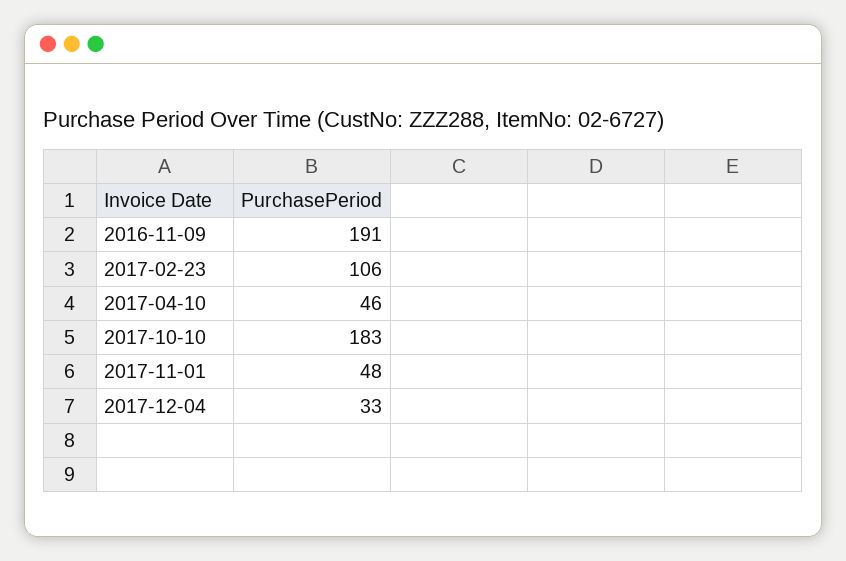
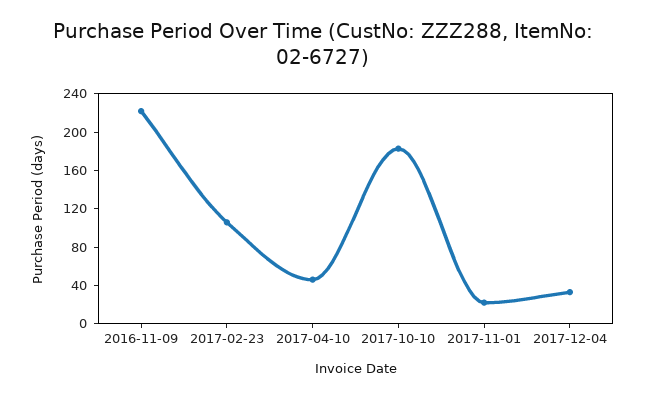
2016-11-09: 191 -> 220
2017-11-01: 48 -> 20

